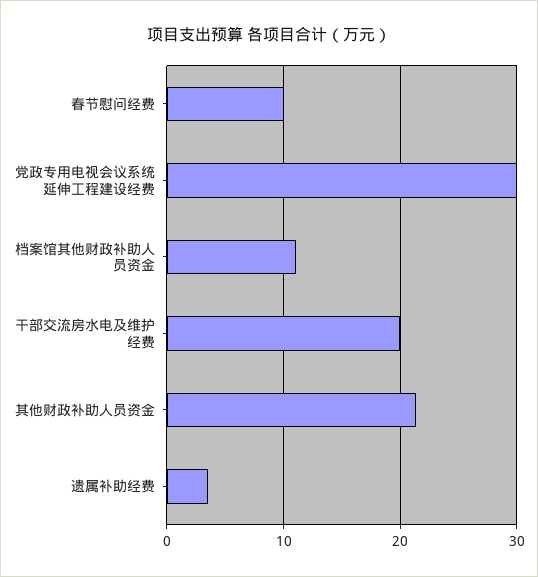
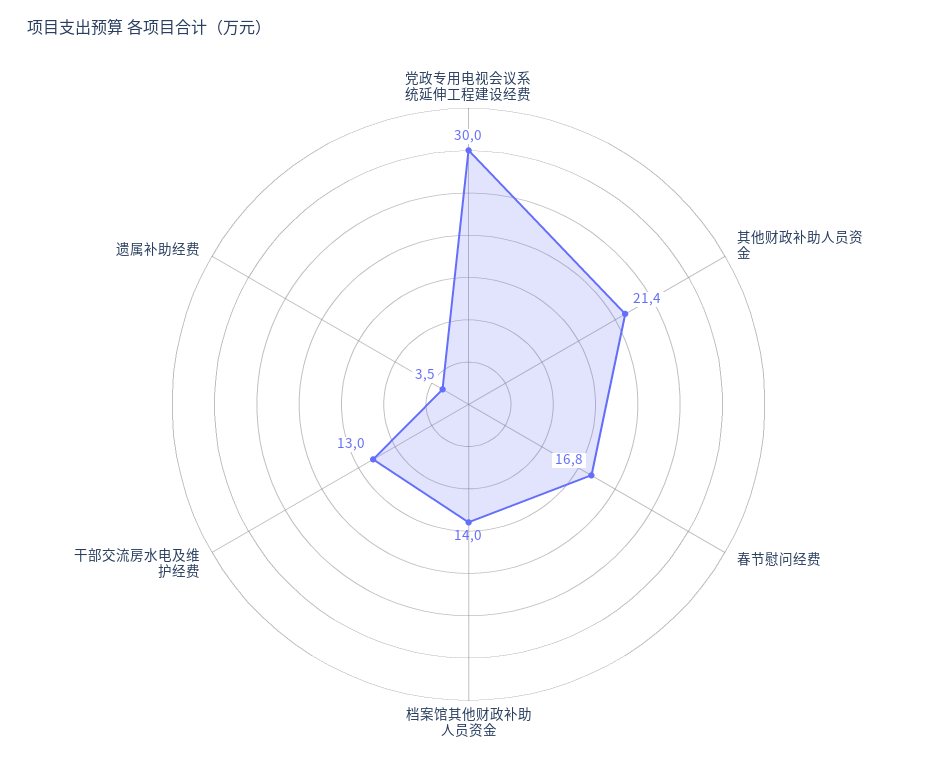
春节慰问经费: 10 -> 16.8
档案馆其他财政补助人员资金: 11 -> 14
干部交流房水电及维护经费: 20 -> 13

